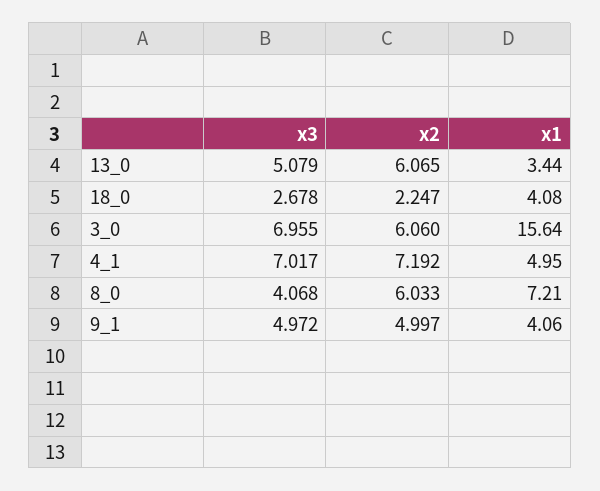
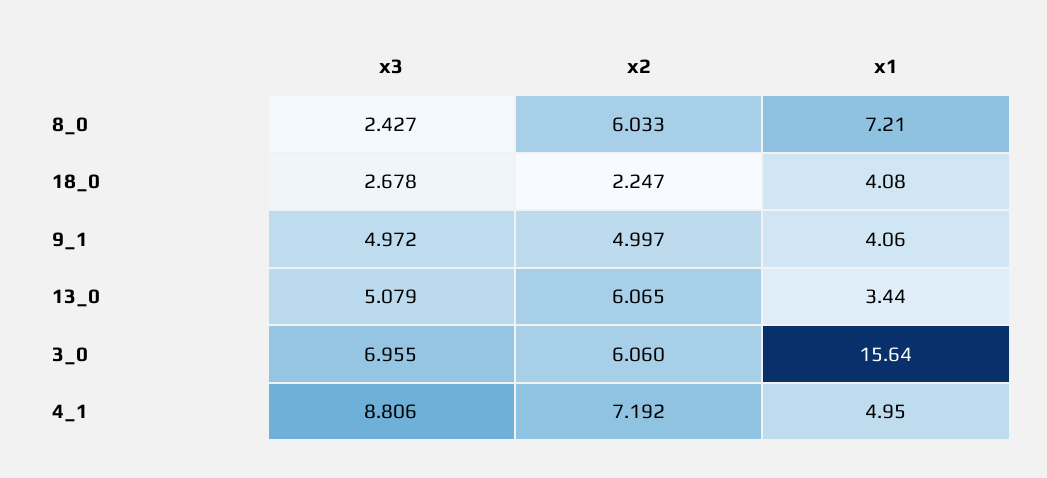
x3, 4_1: 7.017 -> 8.806
x3, 8_0: 4.068 -> 2.427

